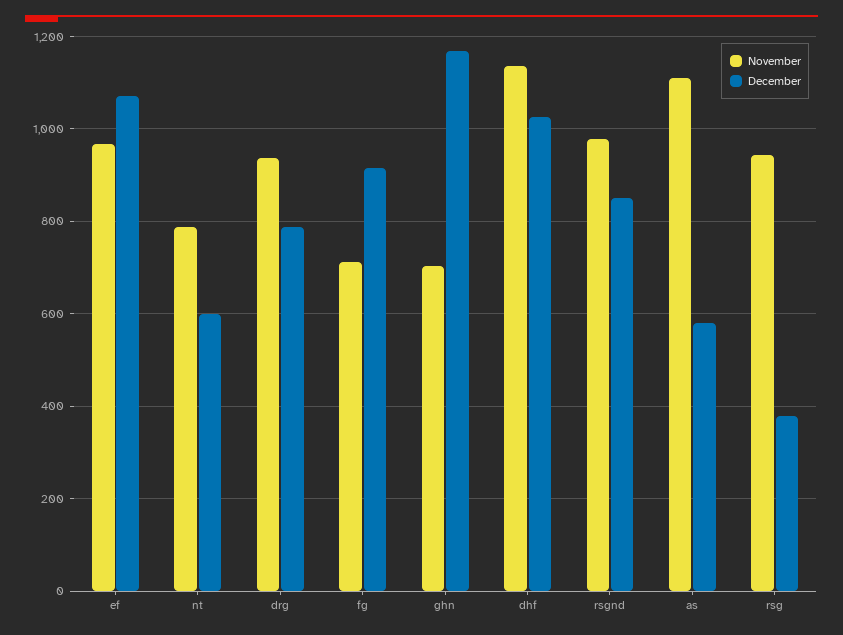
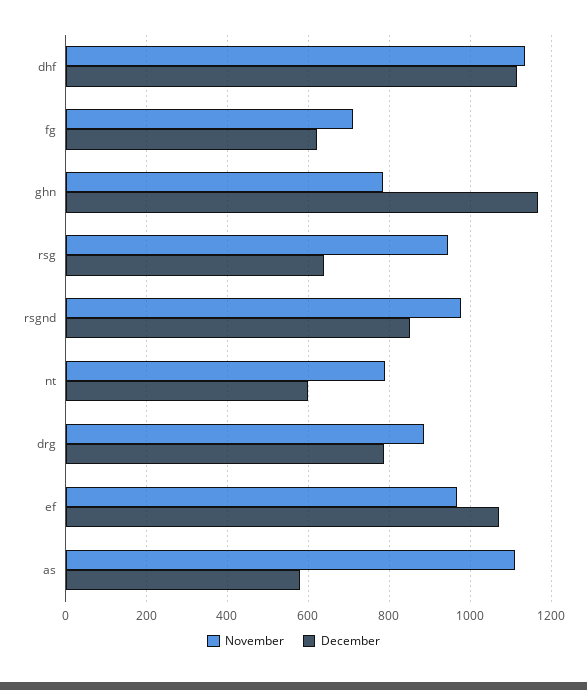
November, drg: 940 -> 880
December, fg: 920 -> 620
November, ghn: 700 -> 780
December, dhf: 1020 -> 1120
December, rsg: 380 -> 640

